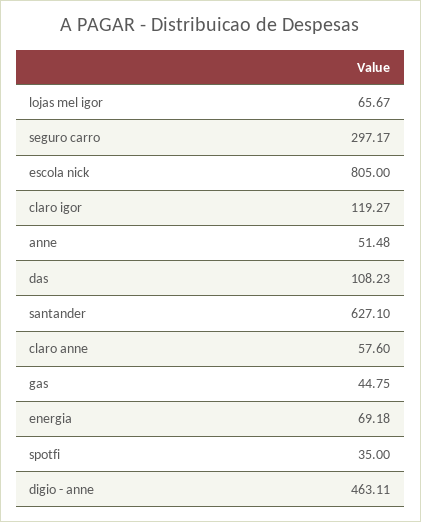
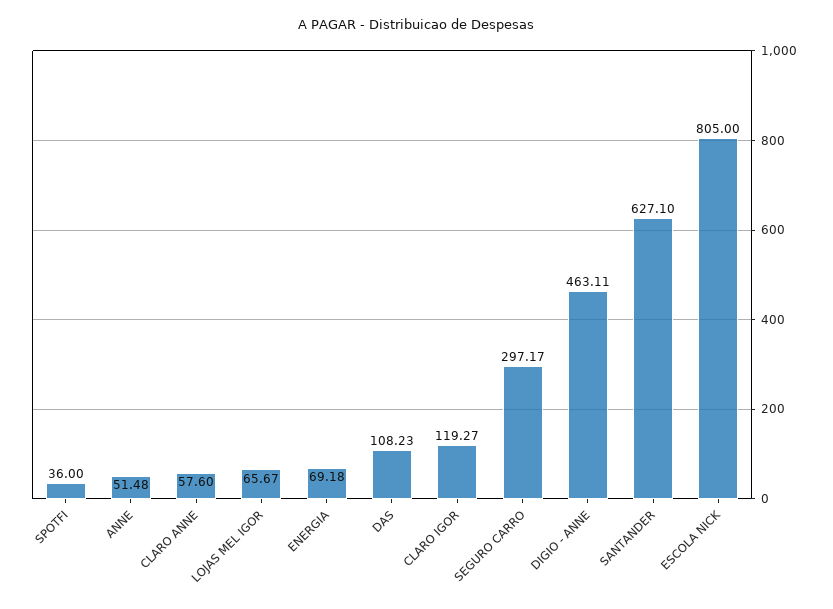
gas: 44.75 -> none
spotfi: 35 -> 36

